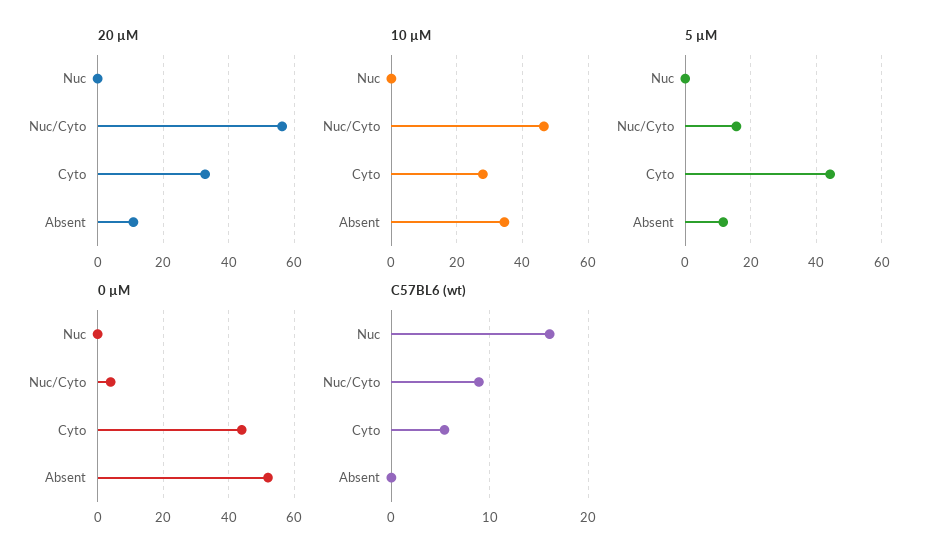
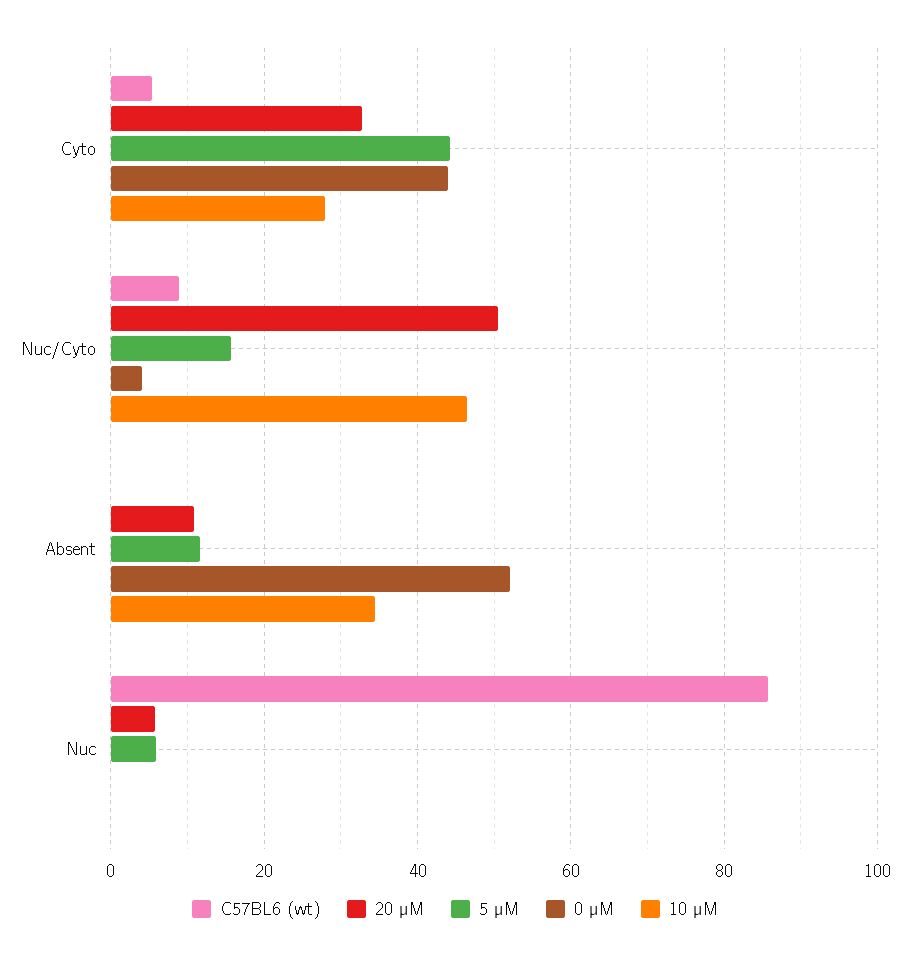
20 µM, Nuc: 0 -> 6
20 µM, Nuc/Cyto: 56 -> 50
5 µM, Nuc: 0 -> 6
C57BL6 (wt), Nuc: 16 -> 86

